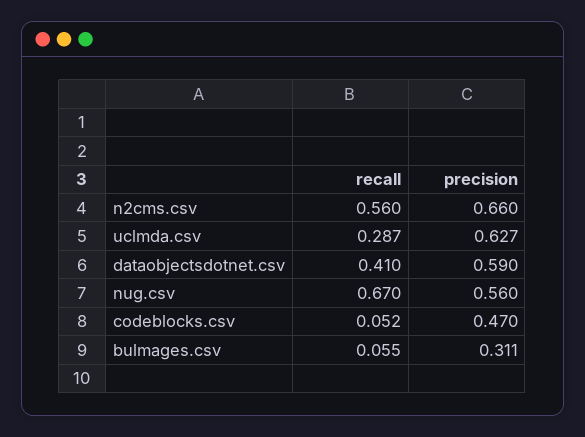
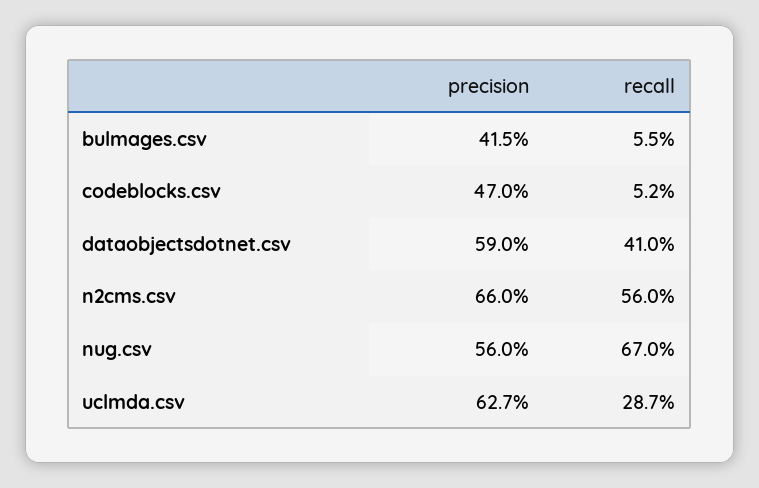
precision, bulmages.csv: 0.311 -> 0.415

